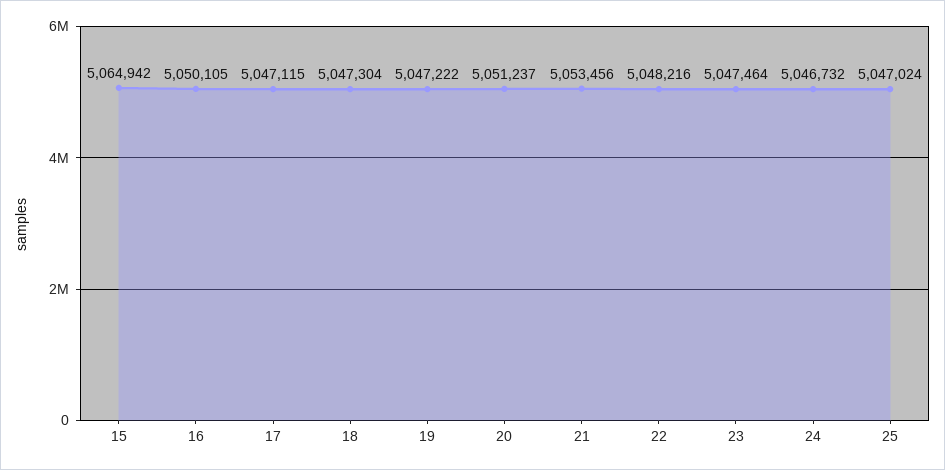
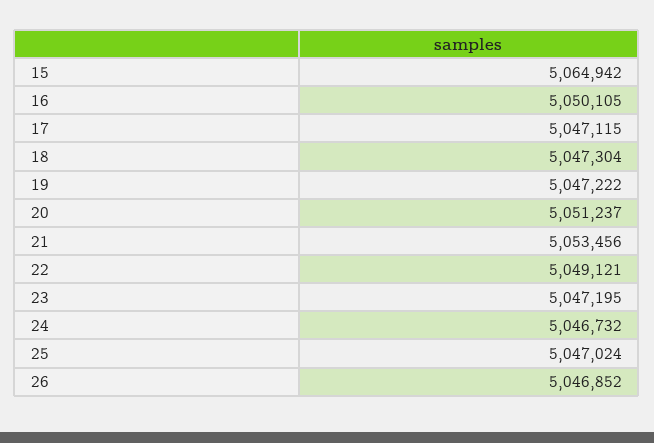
22: 5048216 -> 5049121
23: 5047464 -> 5047195
26: none -> 5046852

